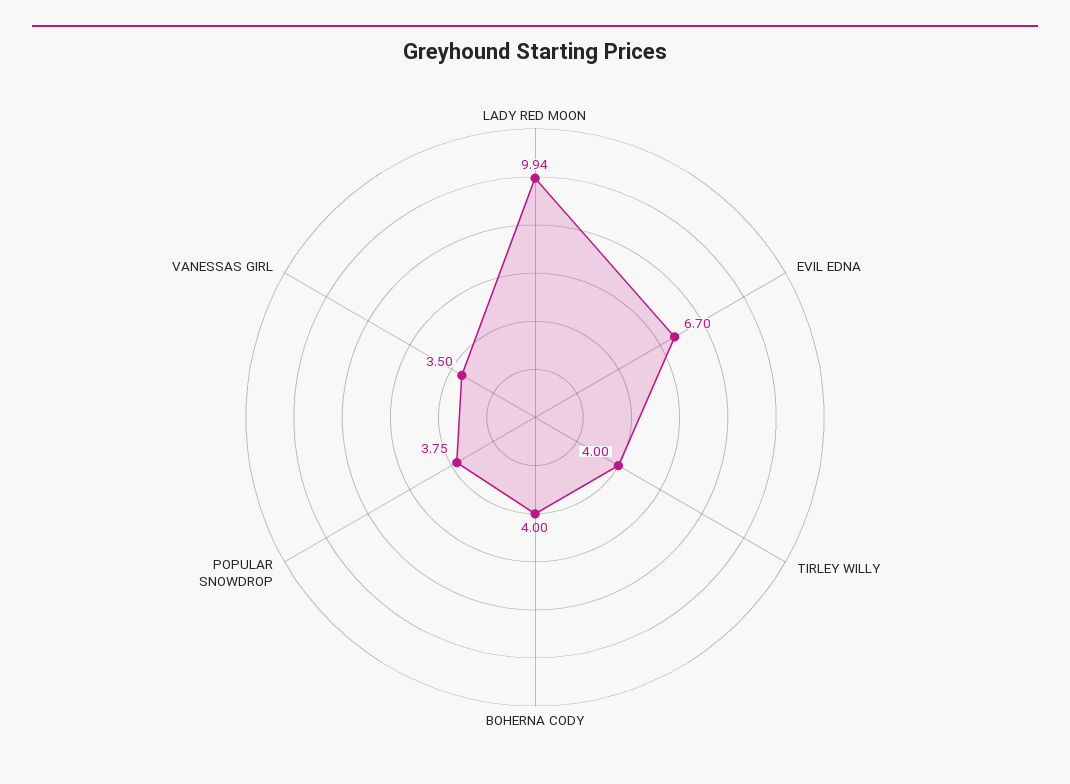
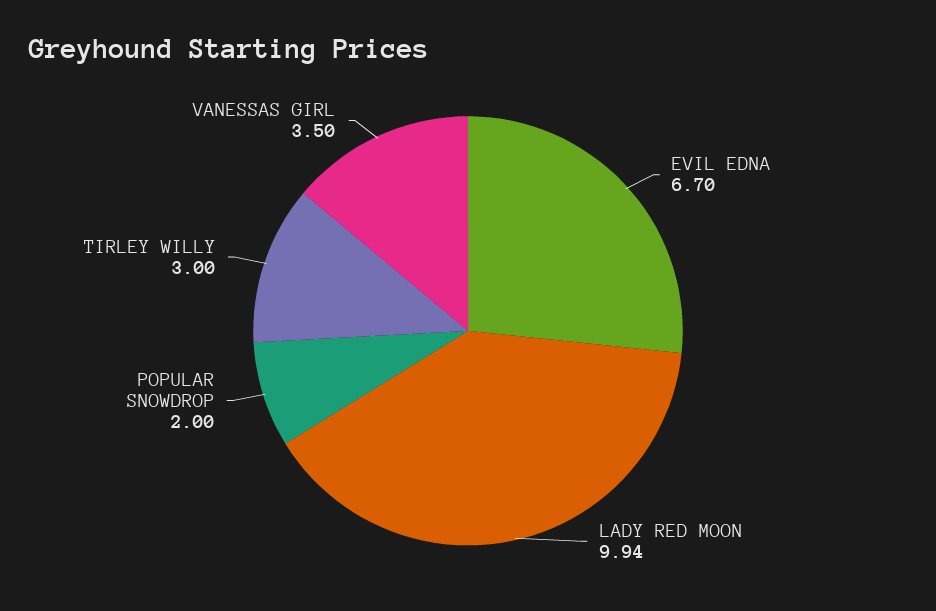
TIRLEY WILLY: 4 -> 3
BOHERNA CODY: 4 -> none
POPULAR SNOWDROP: 3.75 -> 2

